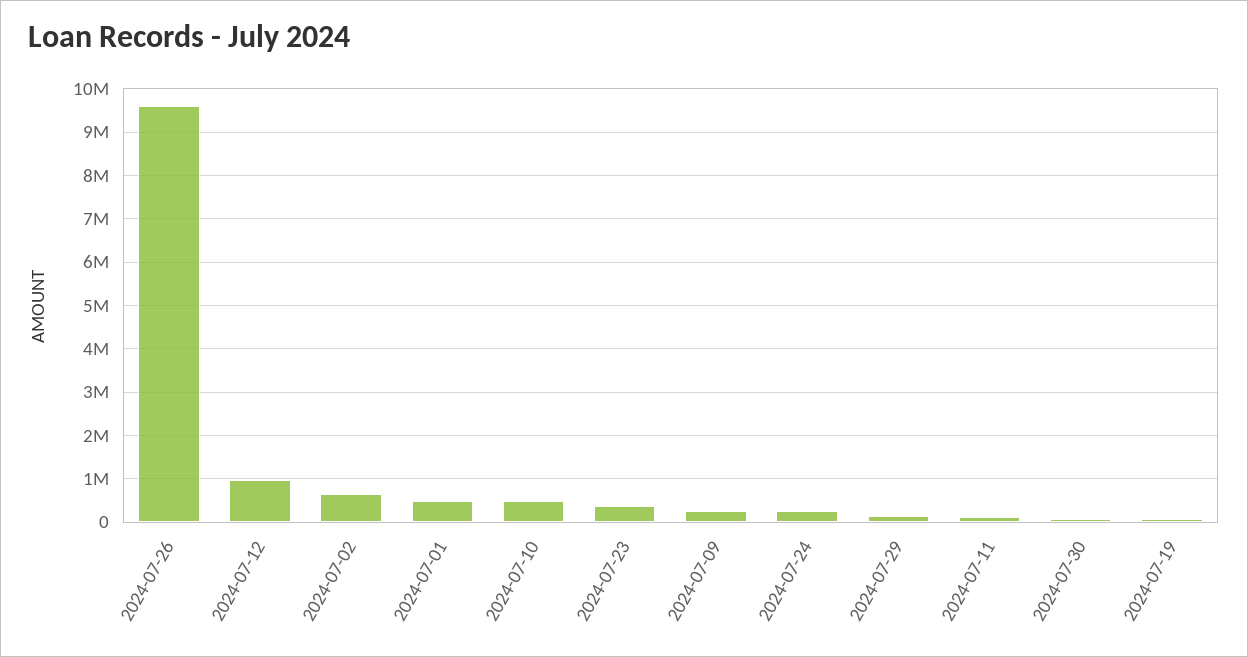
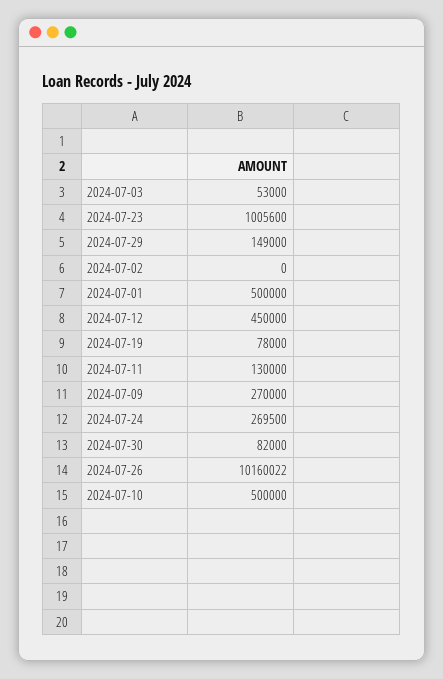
2024-07-26: 9600000 -> 10160022
2024-07-12: 1000000 -> 450000
2024-07-02: 600000 -> 0
2024-07-23: 400000 -> 1005600
2024-07-03: none -> 53000

